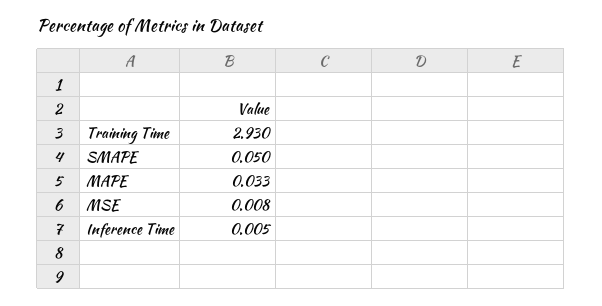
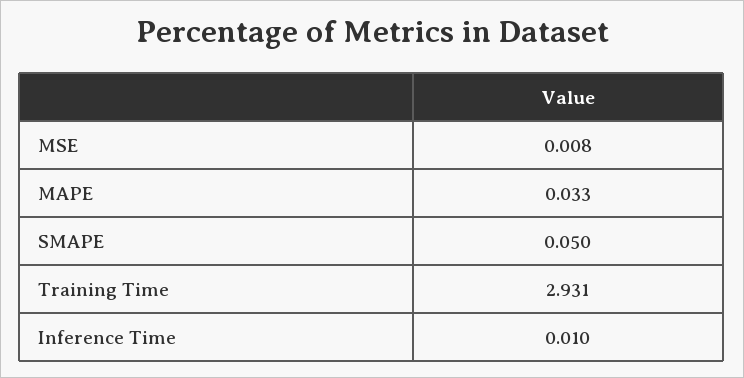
Training Time: 2.93 -> 2.931
Inference Time: 0.005 -> 0.01

